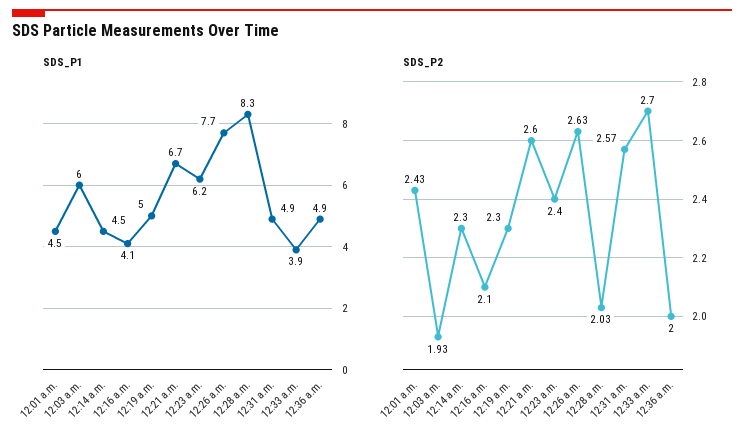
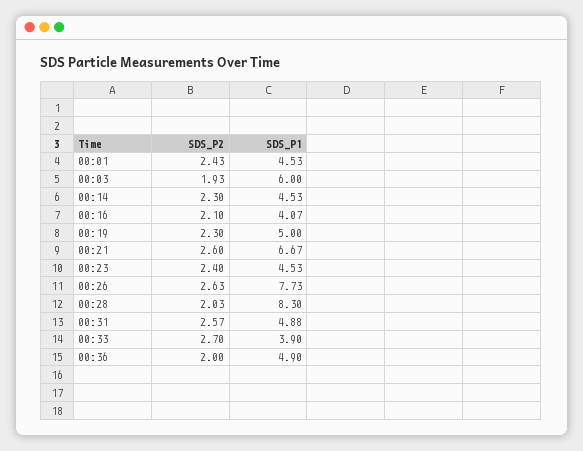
SDS_P1, 12:23 a.m.: 6.2 -> 4.53

